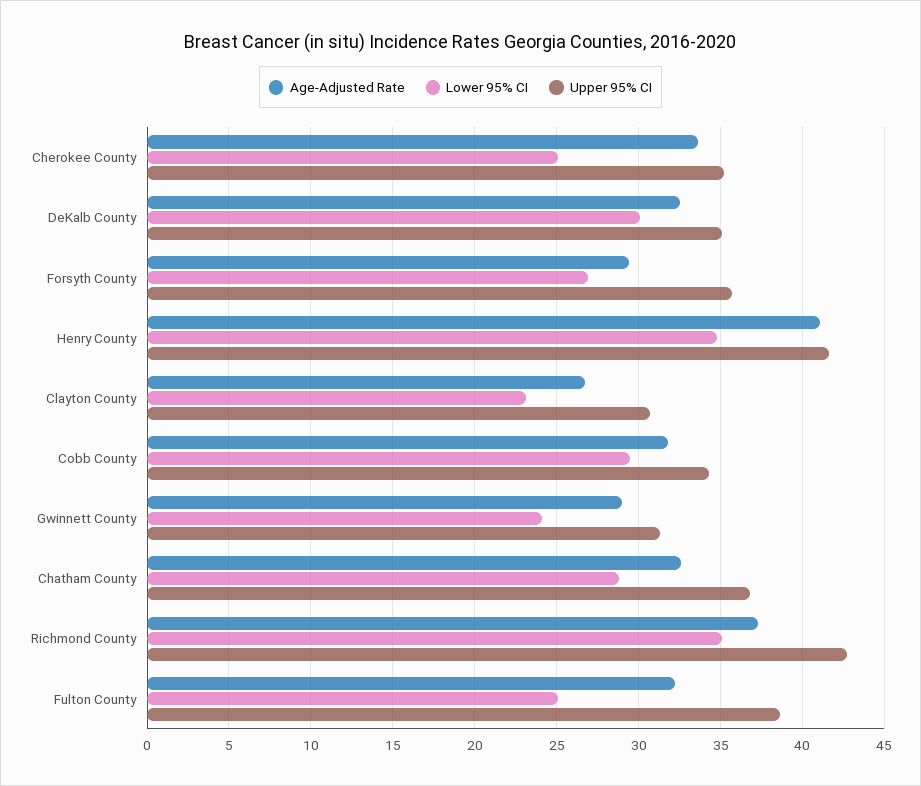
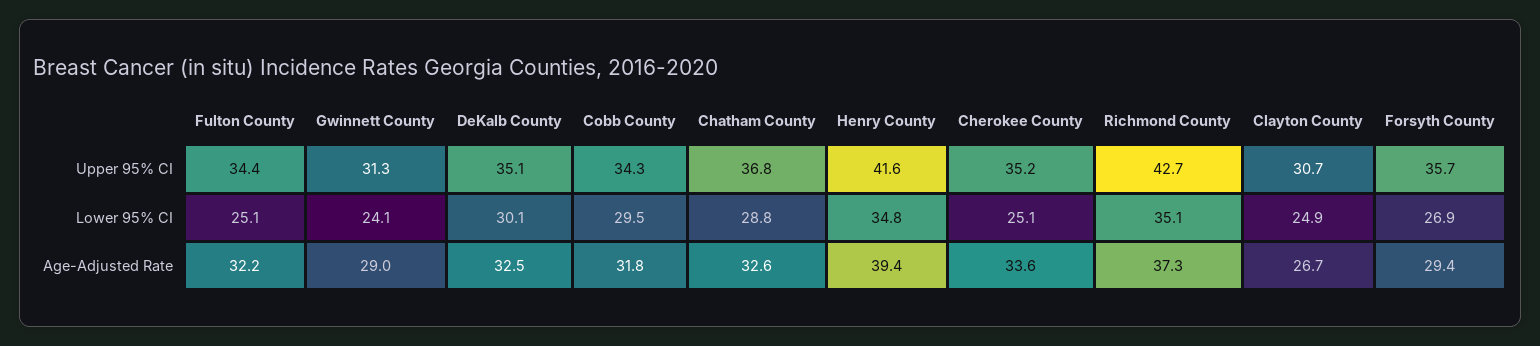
Age-Adjusted Rate, Henry County: 41 -> 39.4
Lower 95% CI, Clayton County: 23 -> 24.9
Upper 95% CI, Fulton County: 38.5 -> 34.4

